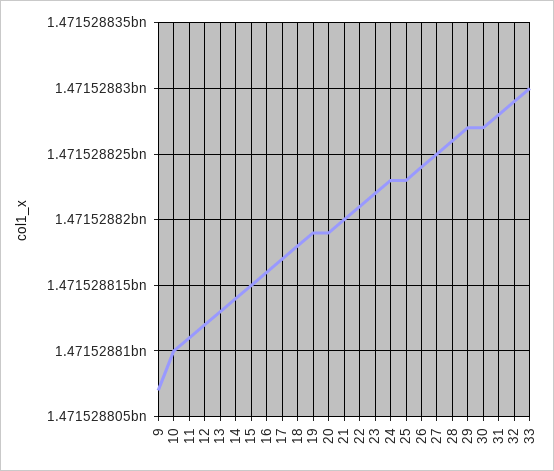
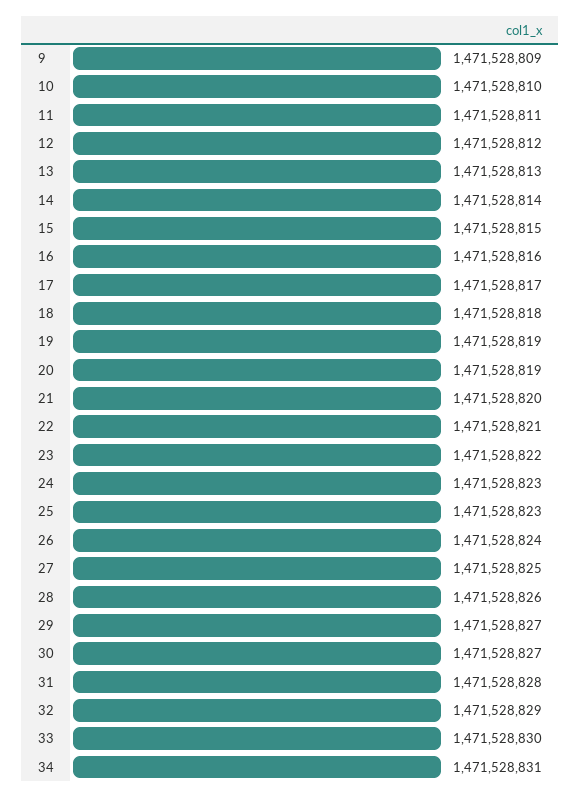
9: 1471528807 -> 1471528809
34: none -> 1471528831

